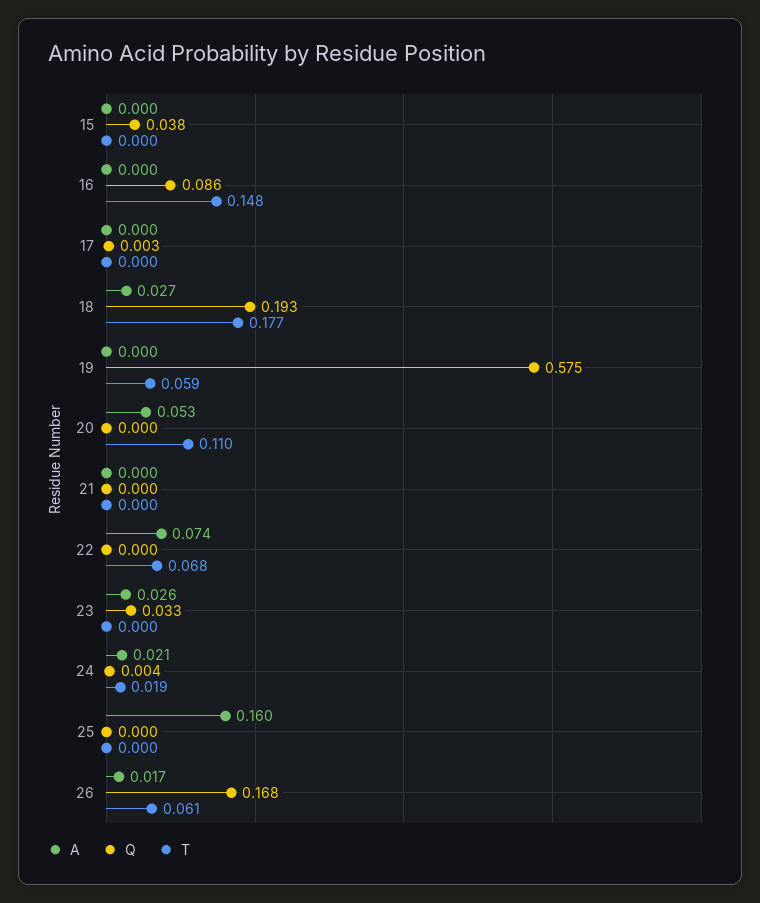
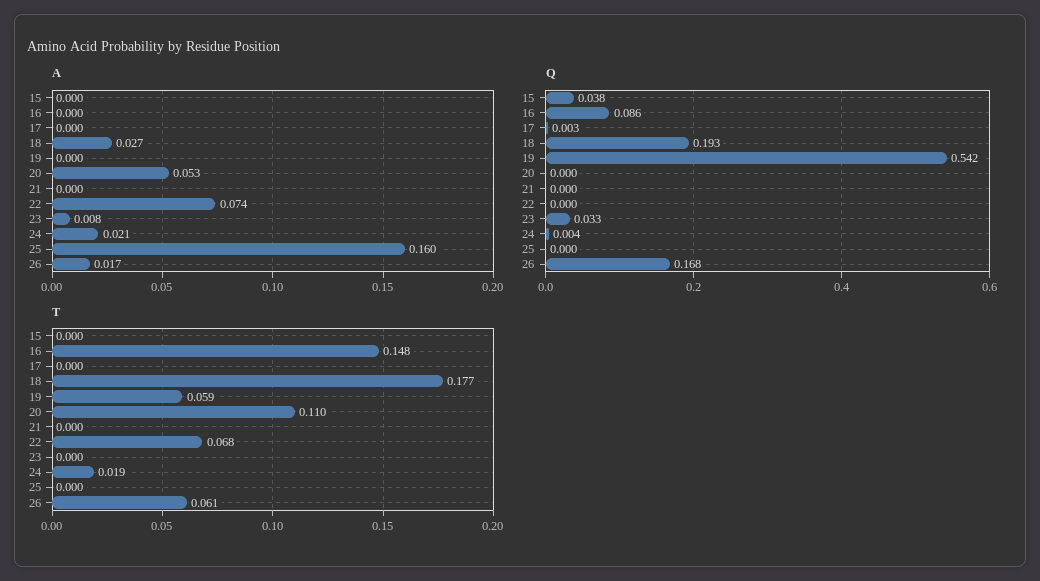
Q, 19: 0.575 -> 0.542
A, 23: 0.026 -> 0.008

